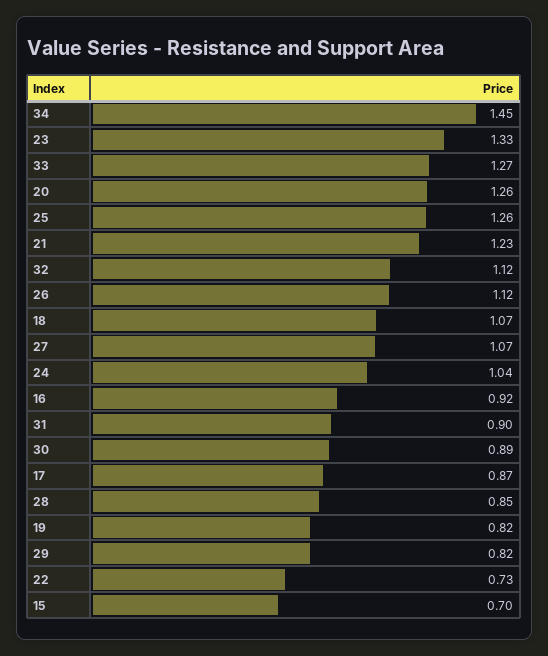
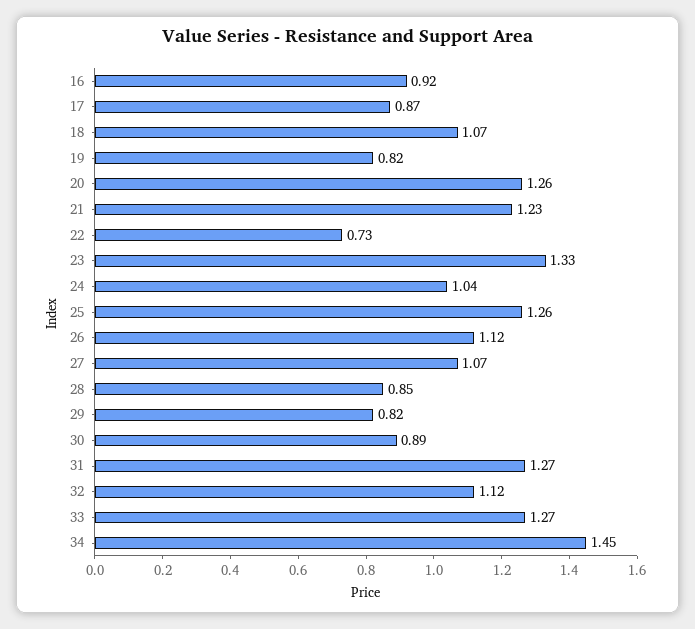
31: 0.9 -> 1.27
15: 0.7 -> none

